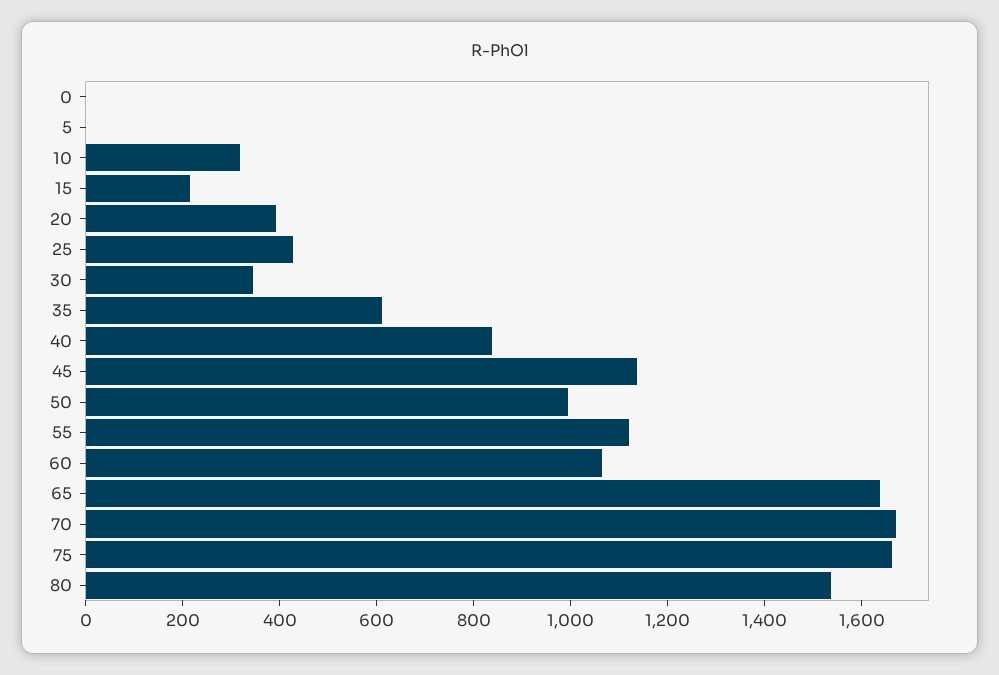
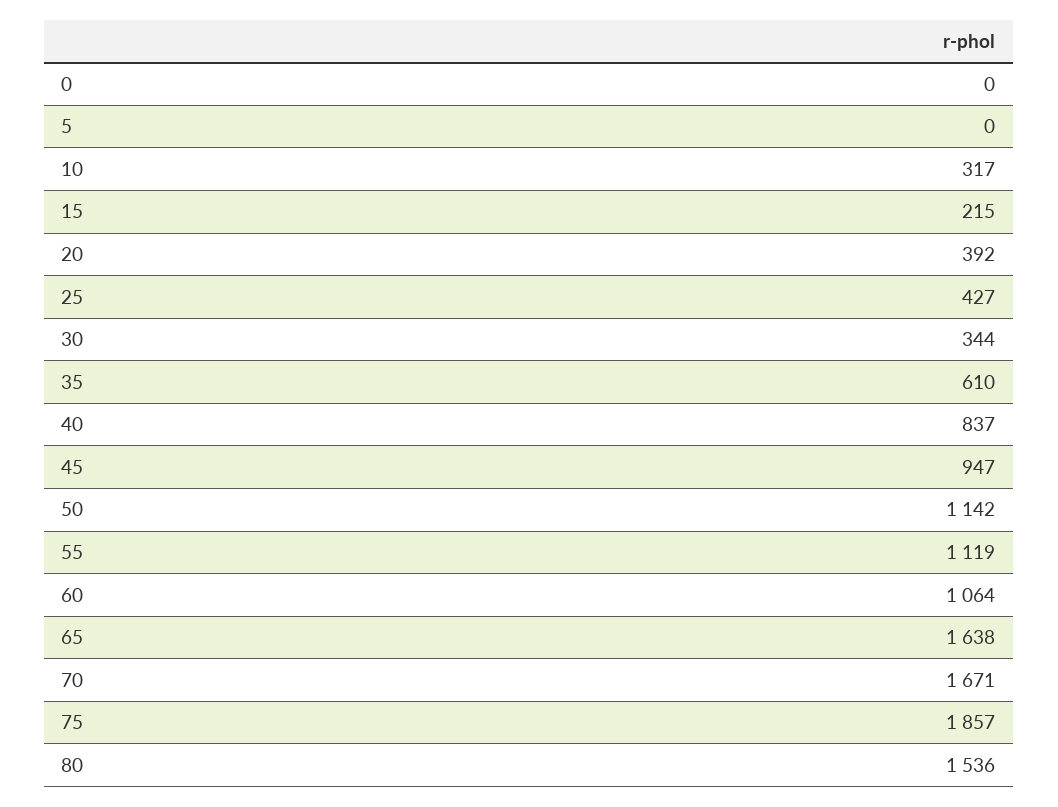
45: 1150 -> 947
50: 1000 -> 1142
75: 1650 -> 1857

